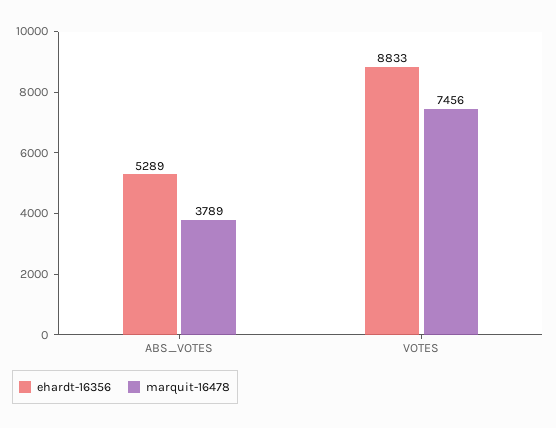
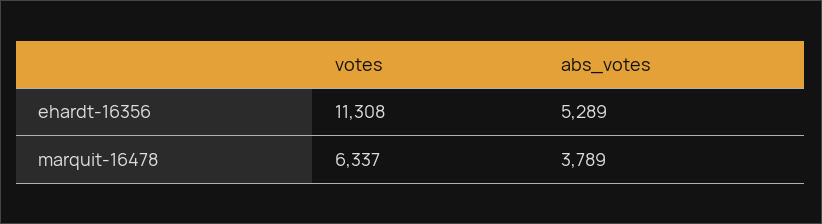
ehardt-16356, VOTES: 8833 -> 11308
marquit-16478, VOTES: 7456 -> 6337

